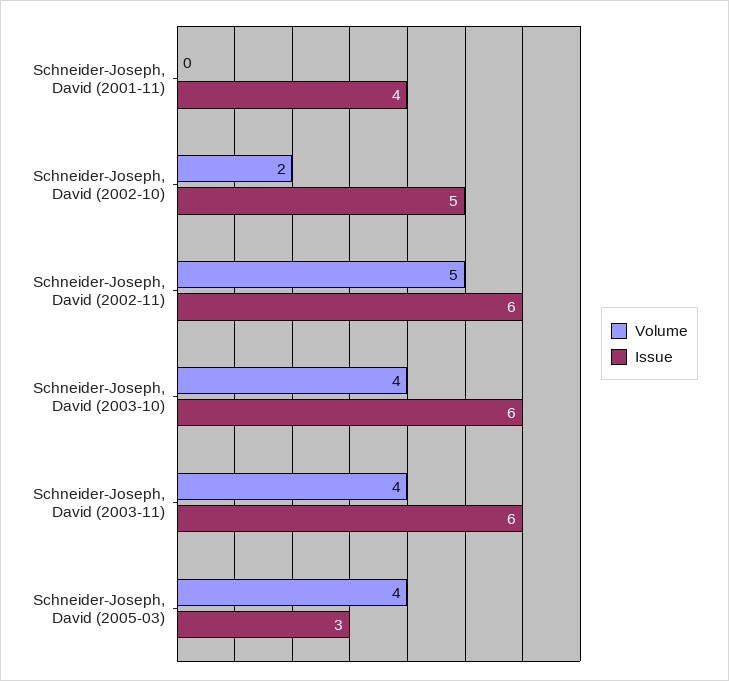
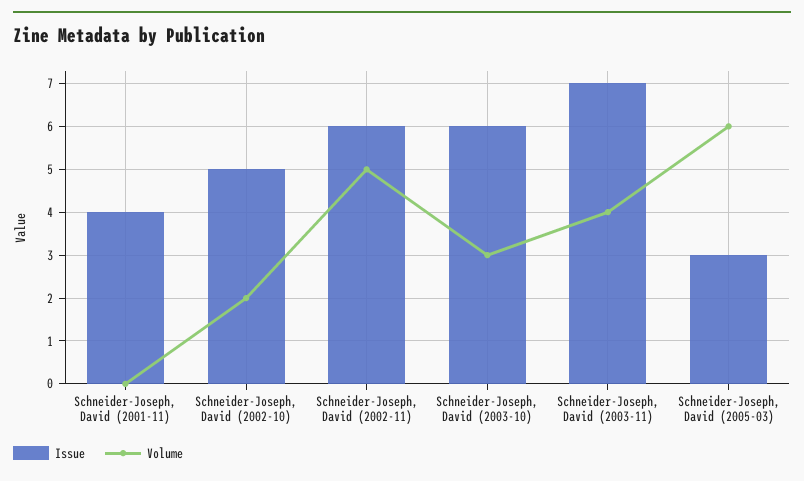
Volume, Schneider-Joseph, David (2003-10): 4 -> 3
Issue, Schneider-Joseph, David (2003-11): 6 -> 7
Volume, Schneider-Joseph, David (2005-03): 4 -> 6

